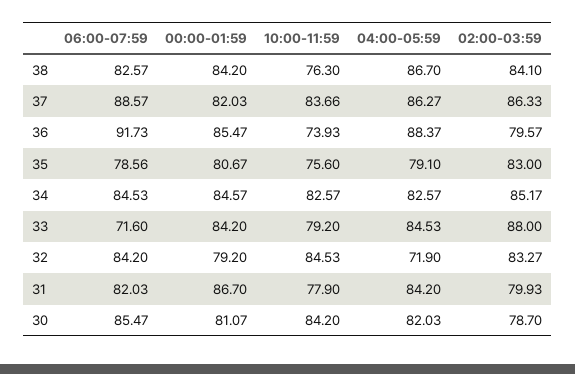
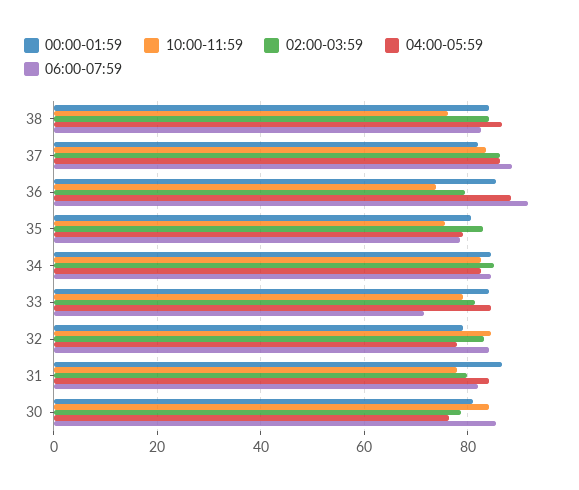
02:00-03:59, 33: 88 -> 82
04:00-05:59, 32: 71.9 -> 78
04:00-05:59, 30: 82.03 -> 76

